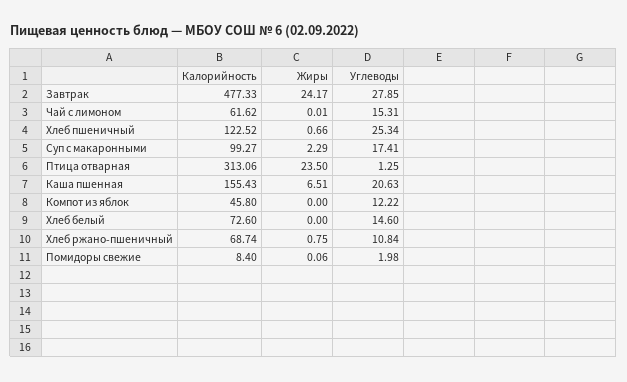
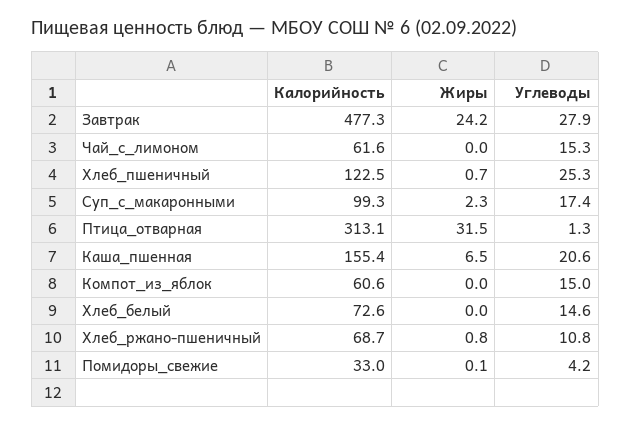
Жиры, Птица отварная: 23.5 -> 31.5
Калорийность, Компот из яблок: 45.8 -> 60.6
Углеводы, Компот из яблок: 12.22 -> 15
Калорийность, Помидоры свежие: 8.4 -> 33
Углеводы, Помидоры свежие: 1.98 -> 4.2

